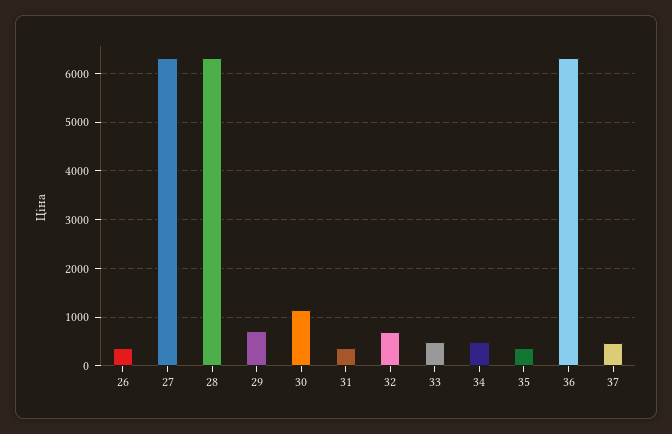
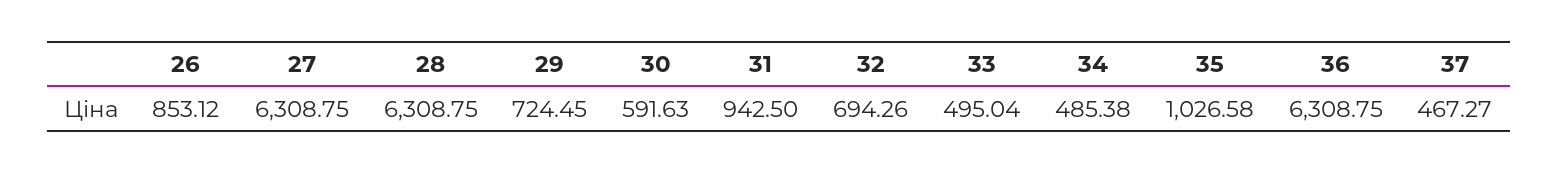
26: 400 -> 853.12
30: 1200 -> 591.63
31: 400 -> 942.5
35: 400 -> 1026.58

